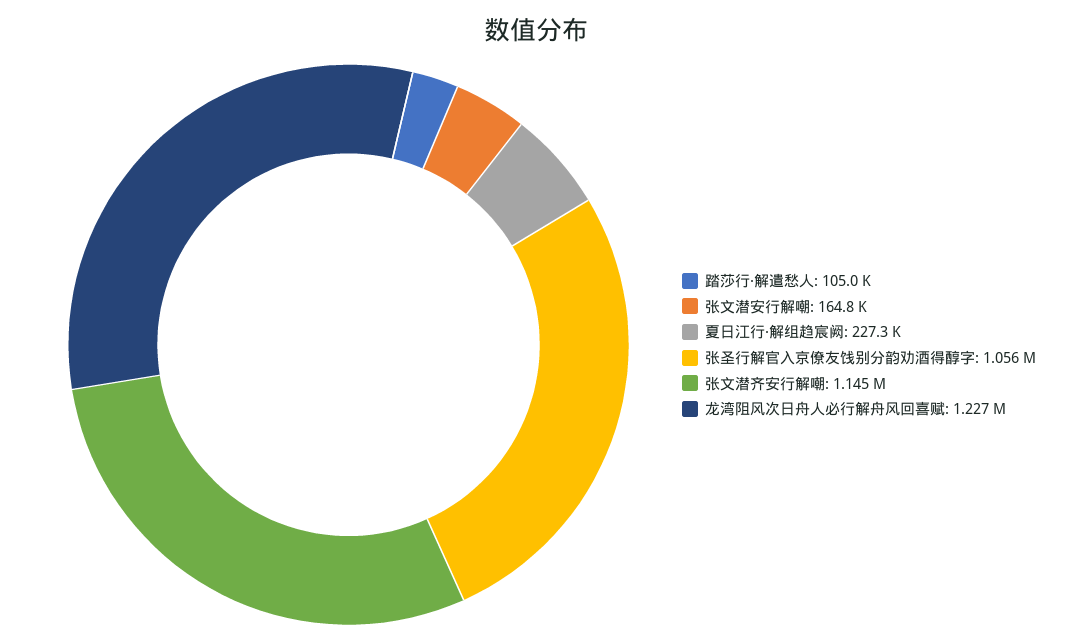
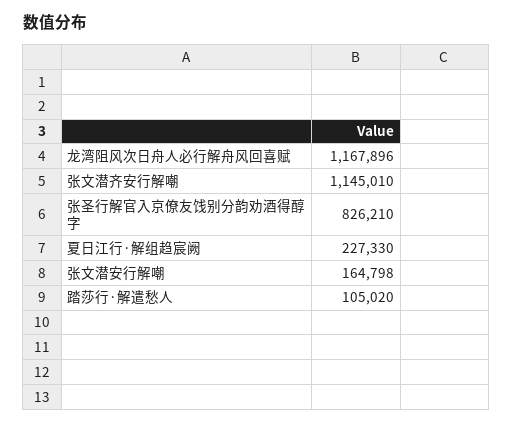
张圣行解官入京僚友饯别分韵劝酒得醇字: 1056000 -> 826210
龙湾阻风次日舟人必行解舟风回喜赋: 1227000 -> 1167896

